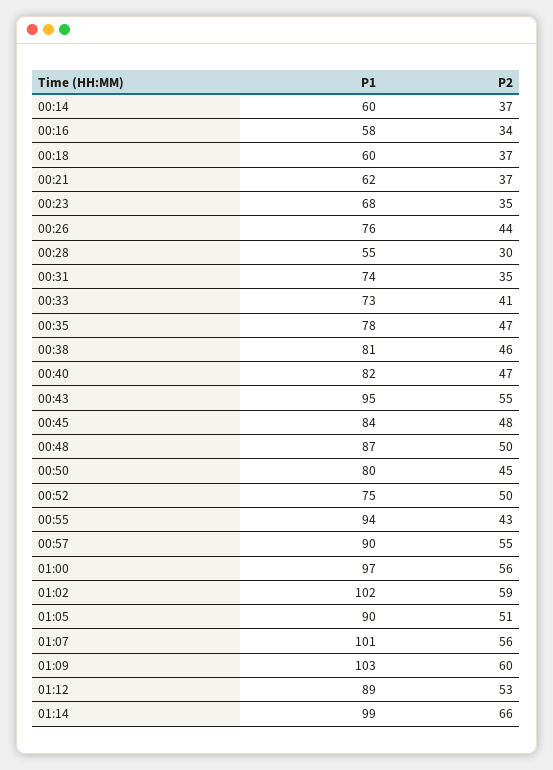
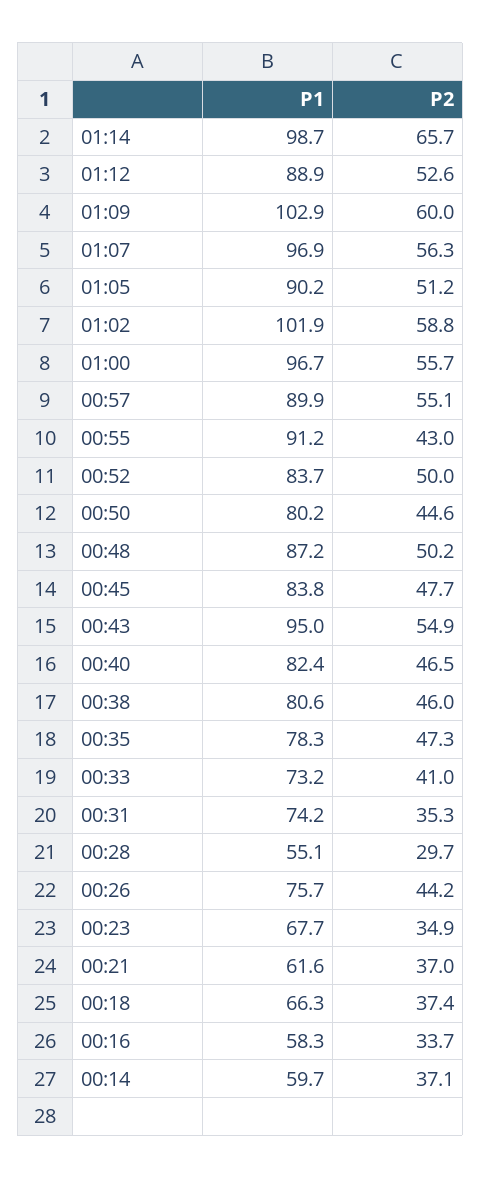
P1, 00:18: 60 -> 66.3
P1, 00:52: 75 -> 83.7
P1, 00:55: 94 -> 91.2
P1, 01:07: 101 -> 96.9

